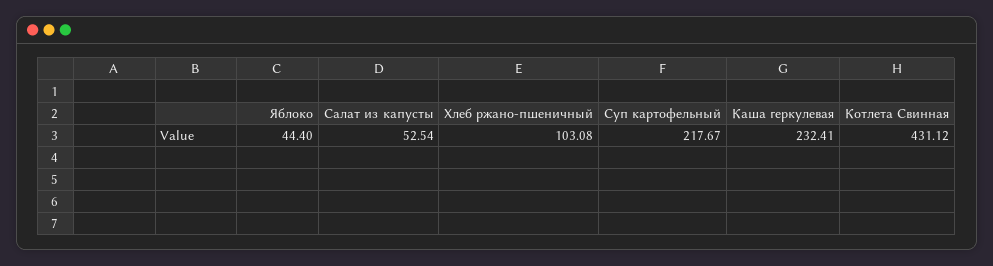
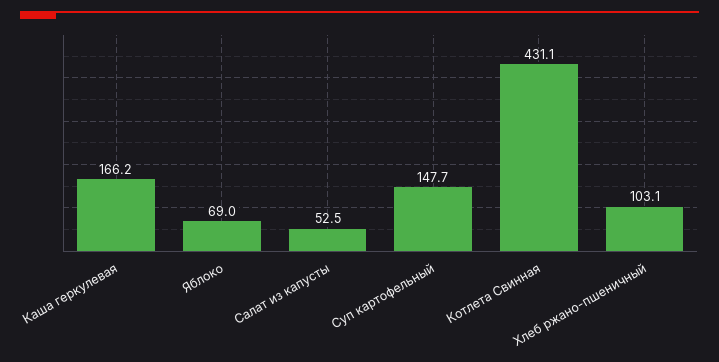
Яблоко: 44.4 -> 69
Суп картофельный: 217.67 -> 147.7
Каша геркулевая: 232.41 -> 166.2

